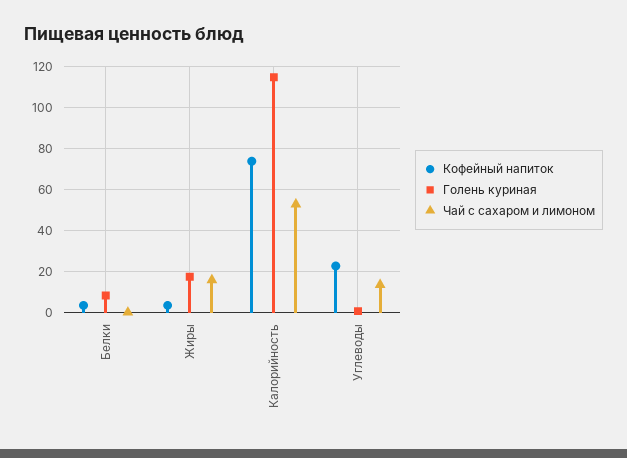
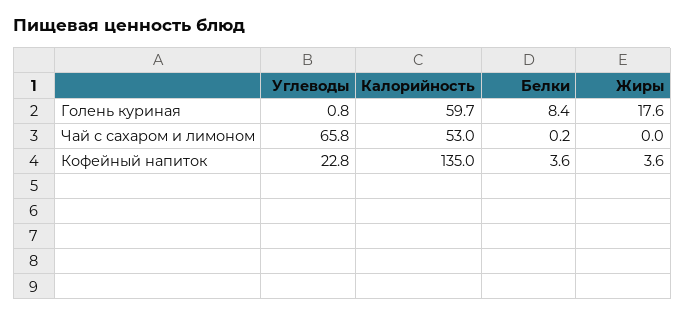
Чай с сахаром и лимоном, Жиры: 15 -> 0
Кофейный напиток, Калорийность: 75 -> 135
Голень куриная, Калорийность: 115 -> 59.7
Чай с сахаром и лимоном, Углеводы: 15 -> 65.8

